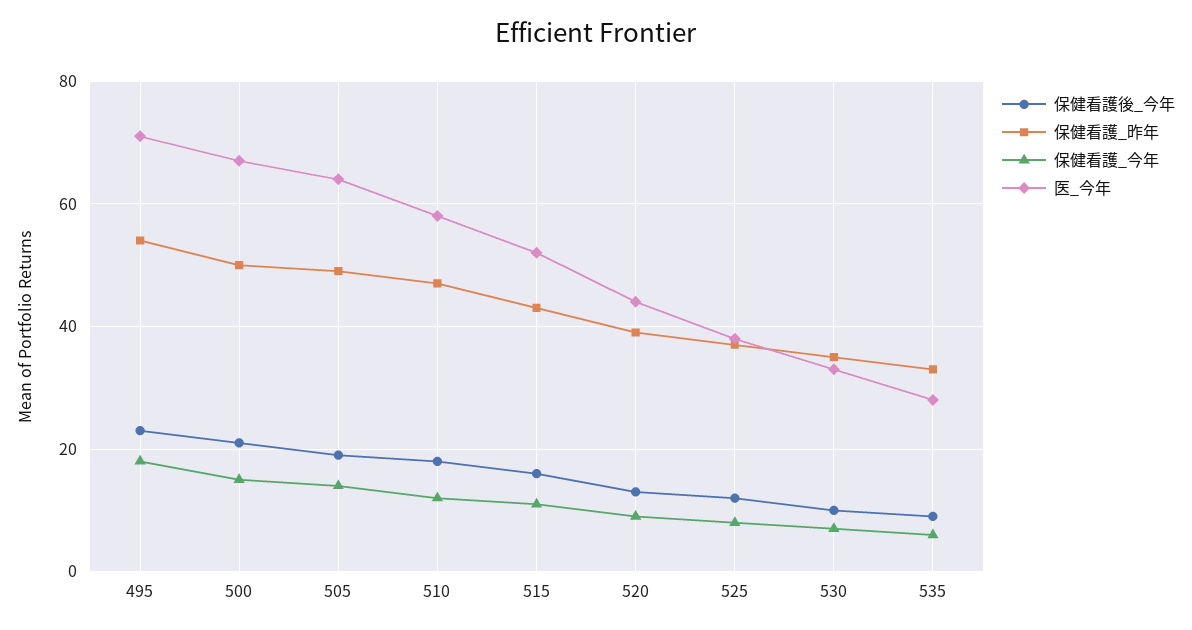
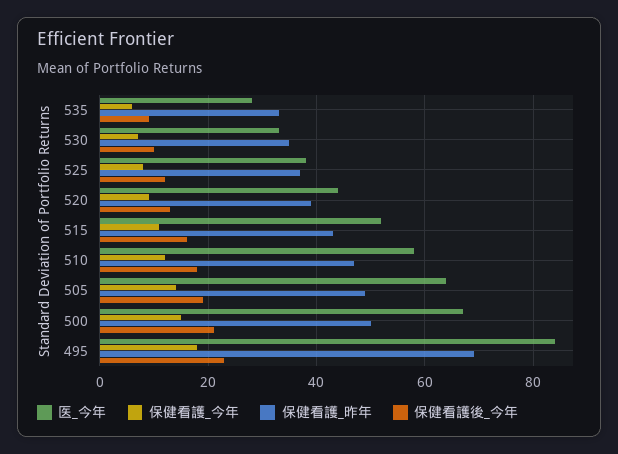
保健看護_昨年, 495: 55 -> 70
医_今年, 495: 70 -> 85

